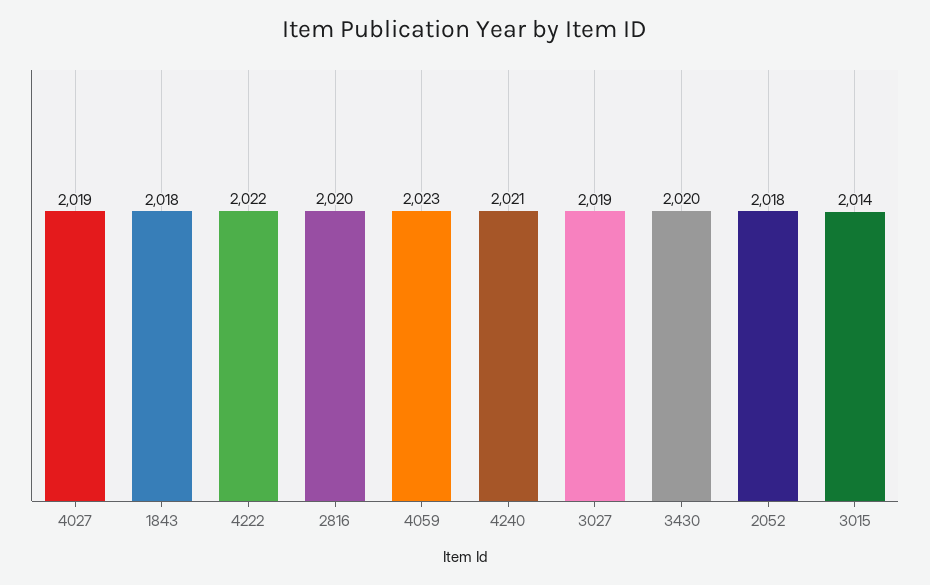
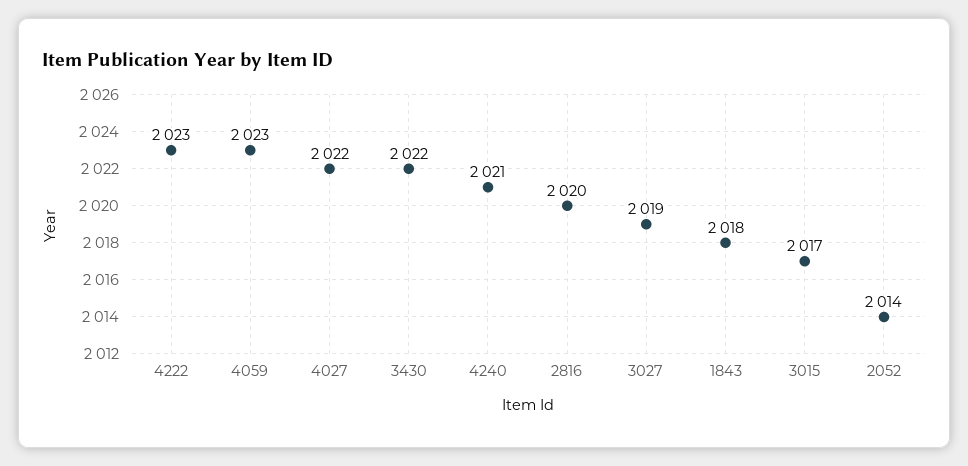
4027: 2019 -> 2022
4222: 2022 -> 2023
3430: 2020 -> 2022
2052: 2018 -> 2014
3015: 2014 -> 2017

